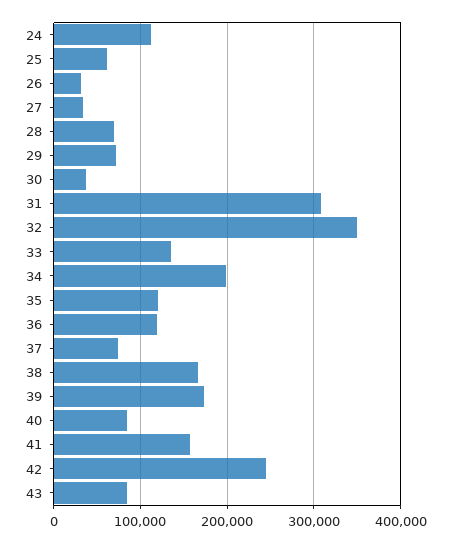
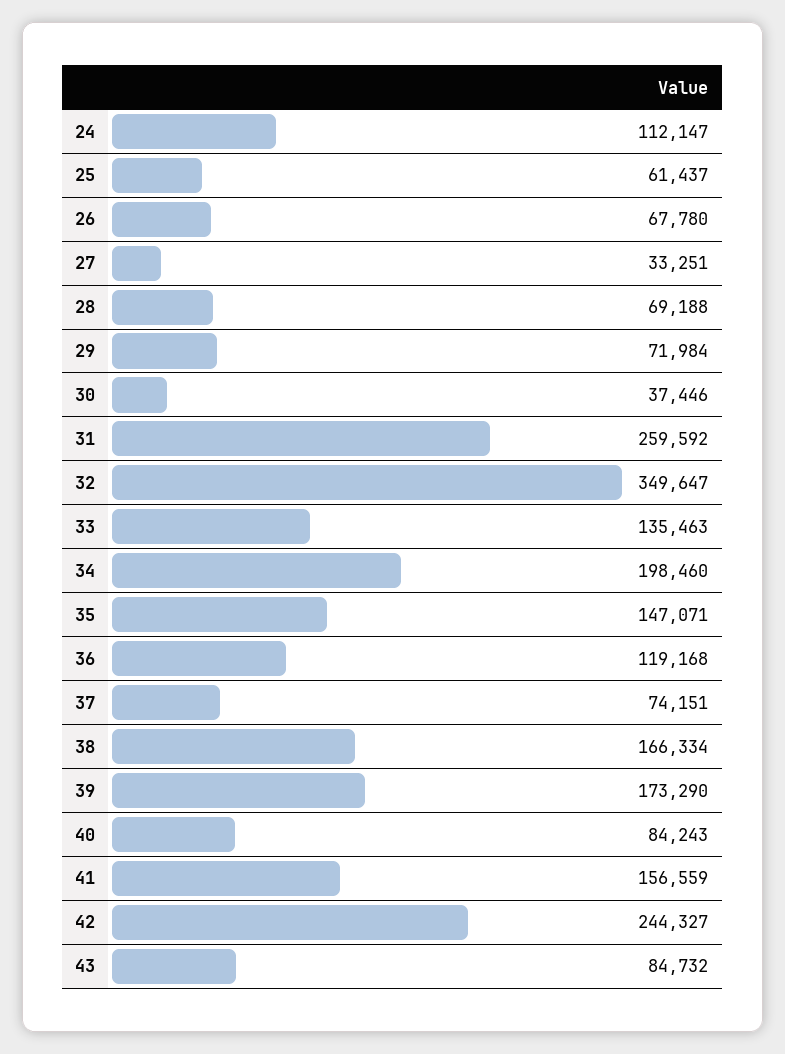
26: 30000 -> 67780
31: 310000 -> 259592
35: 120000 -> 147071

